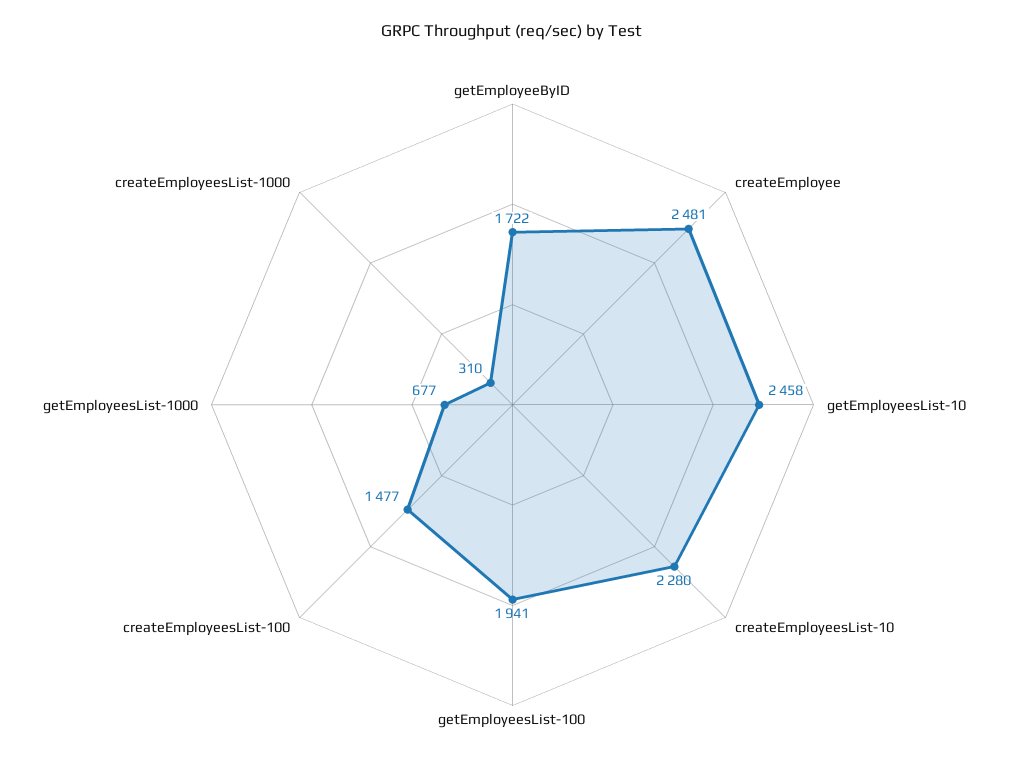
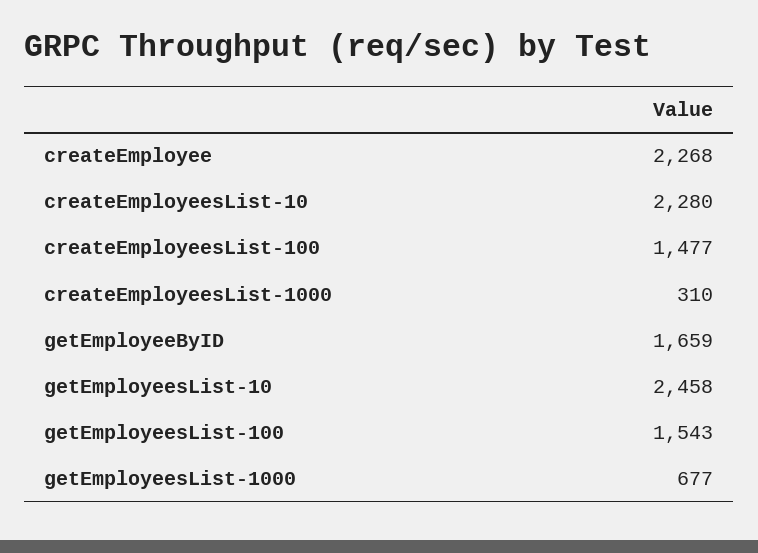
getEmployeeByID: 1722 -> 1659
createEmployee: 2481 -> 2268
getEmployeesList-100: 1941 -> 1543

